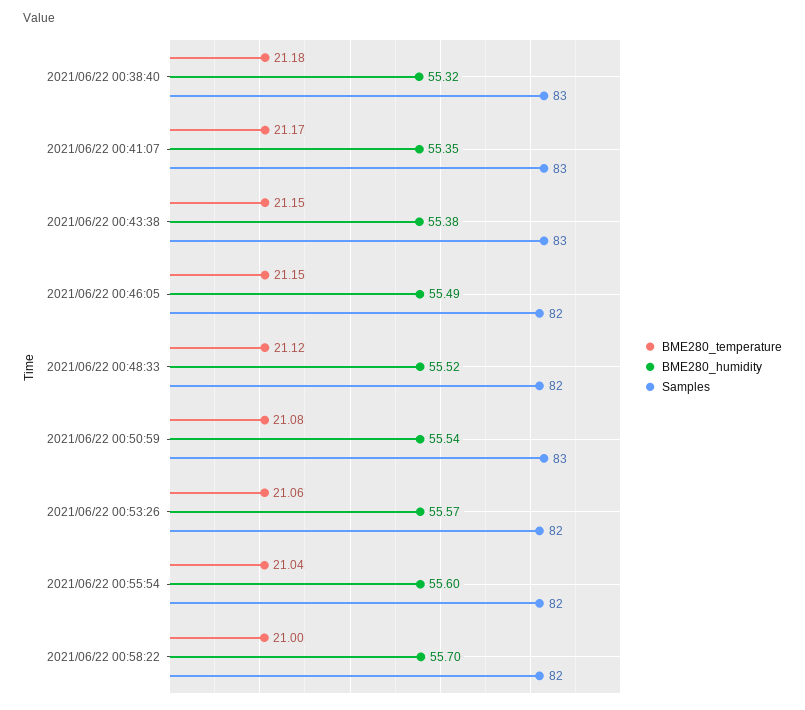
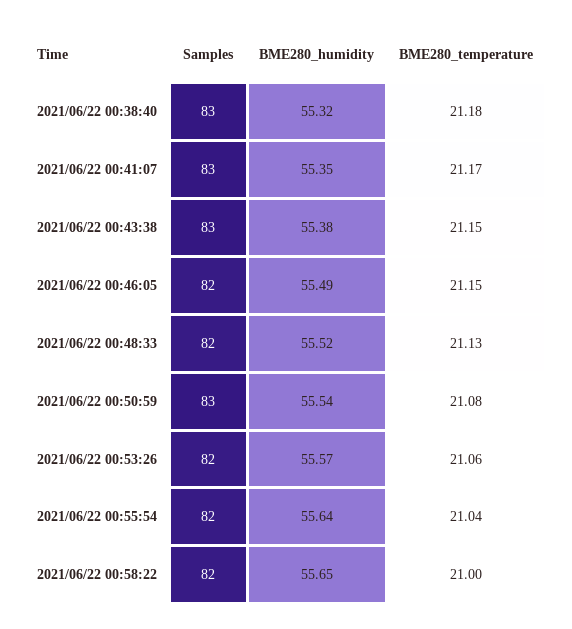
BME280_temperature, 2021/06/22 00:48:33: 21.12 -> 21.13
BME280_humidity, 2021/06/22 00:55:54: 55.6 -> 55.64
BME280_humidity, 2021/06/22 00:58:22: 55.7 -> 55.65

